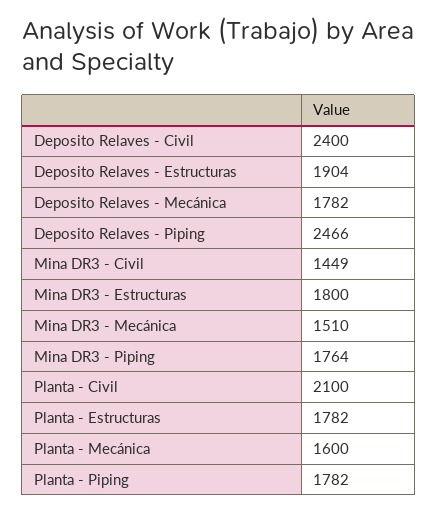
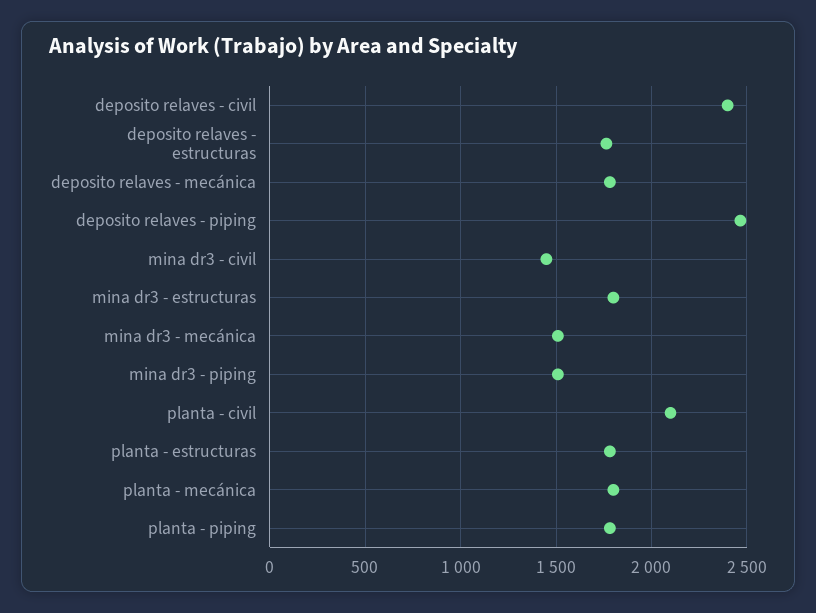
Deposito Relaves - Estructuras: 1904 -> 1750
Mina DR3 - Piping: 1764 -> 1500
Planta - Mecánica: 1600 -> 1800

